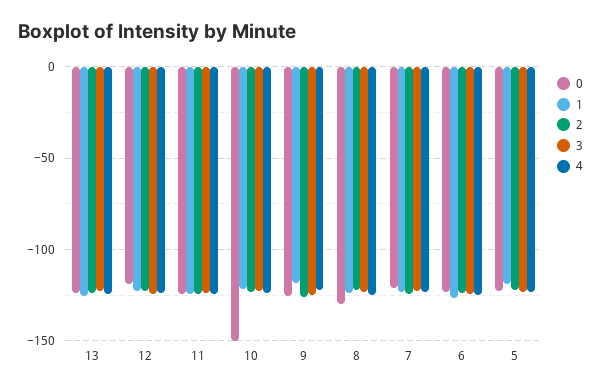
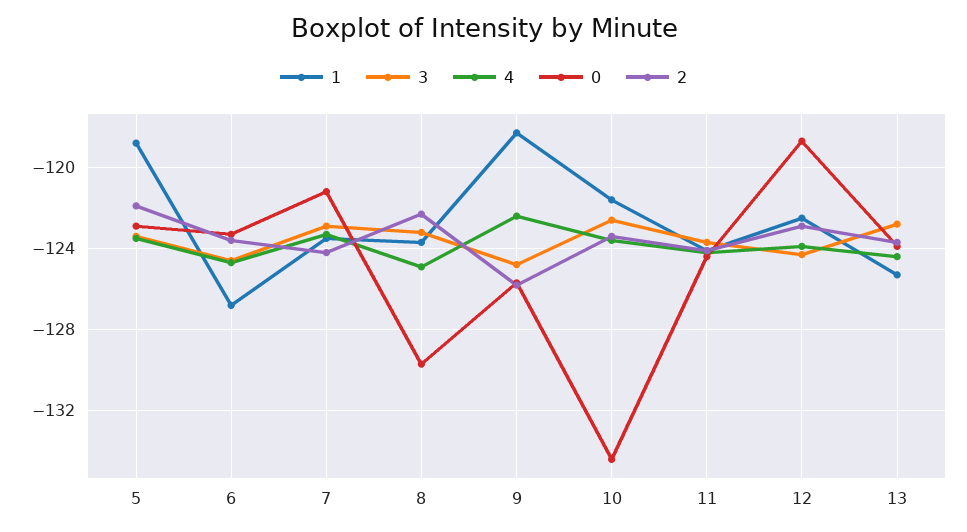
0, 10: -150 -> -134.5

